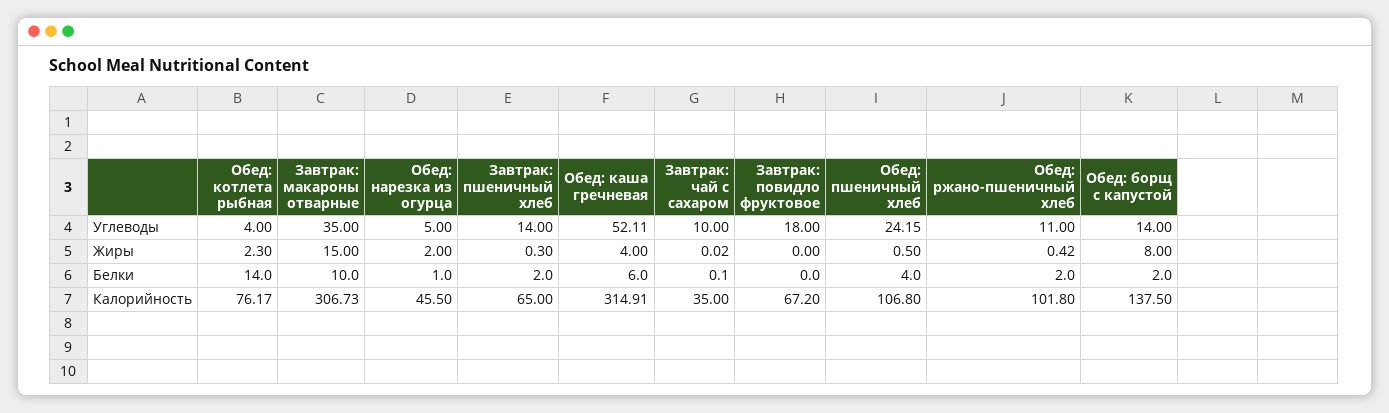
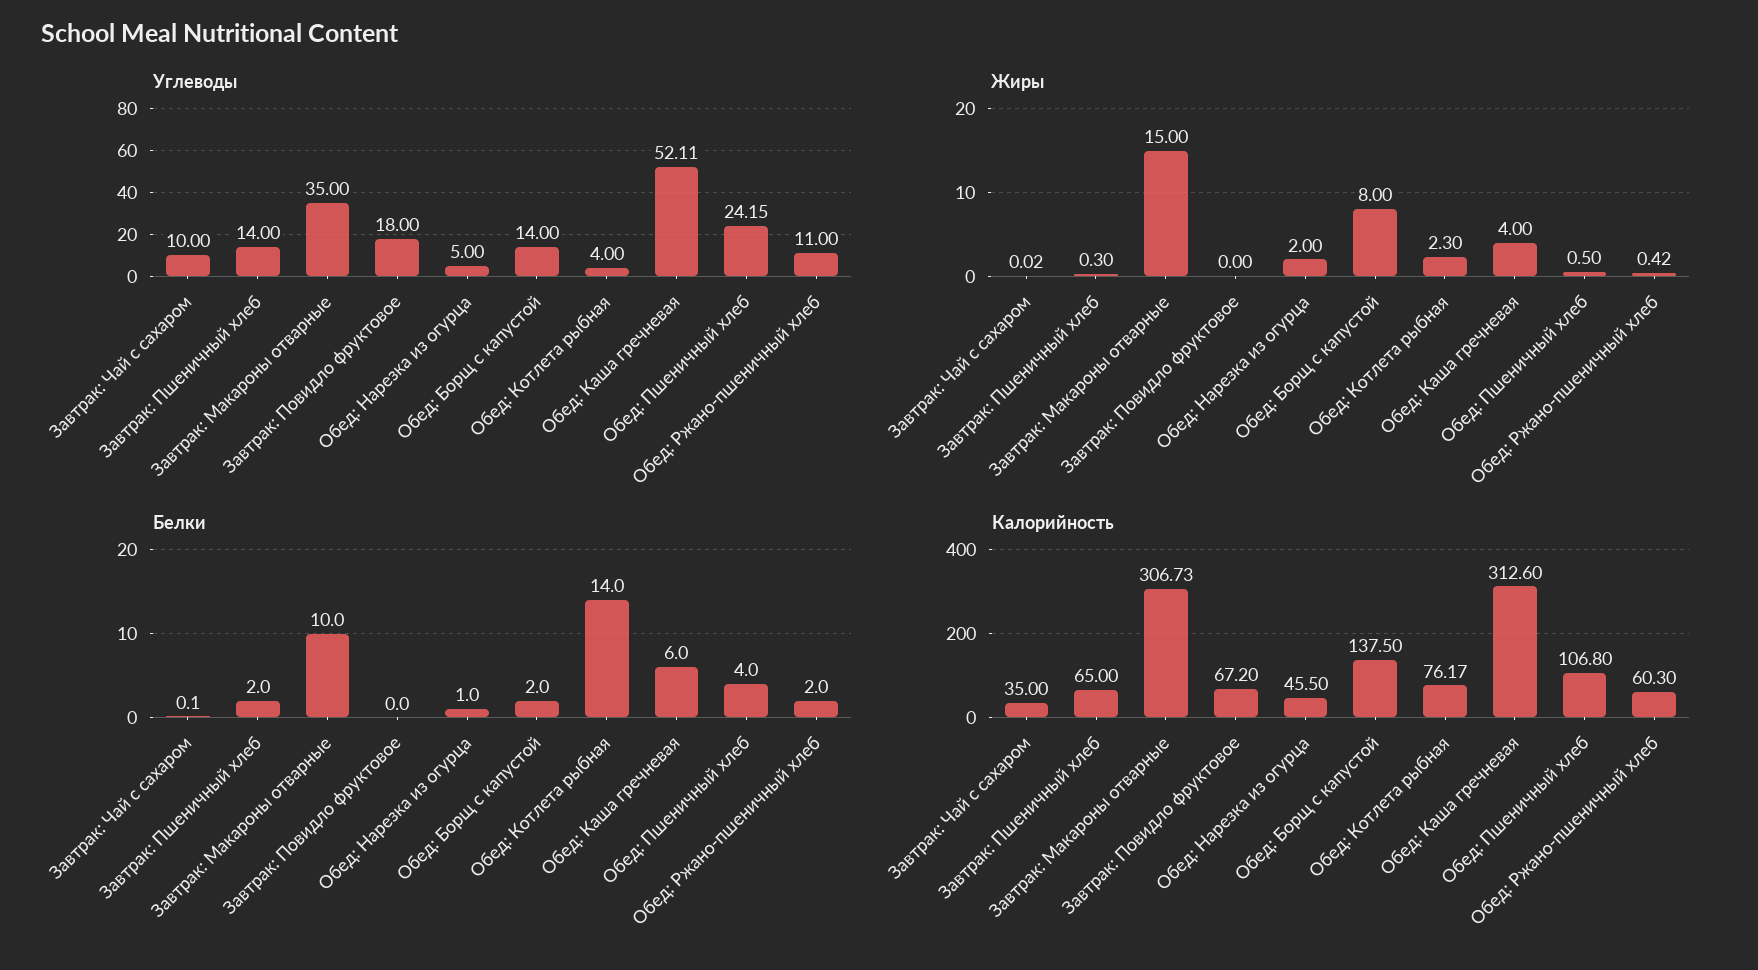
Калорийность, Обед: каша гречневая: 314.91 -> 312.6
Калорийность, Обед: ржано-пшеничный хлеб: 101.8 -> 60.3

